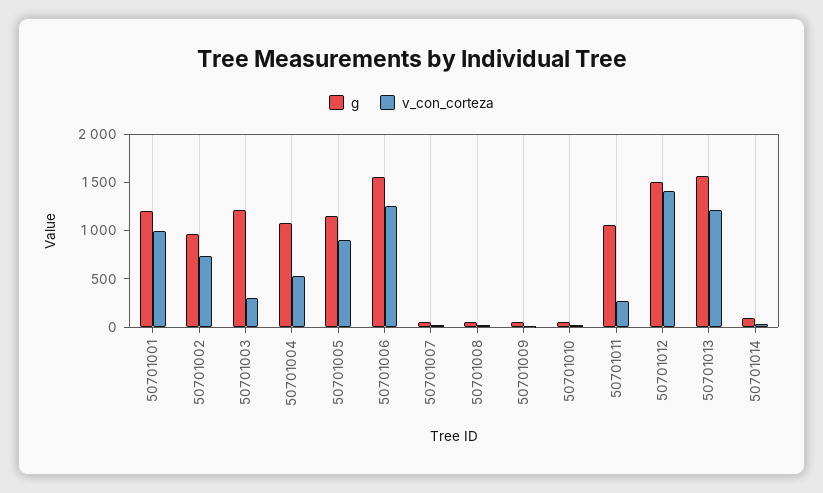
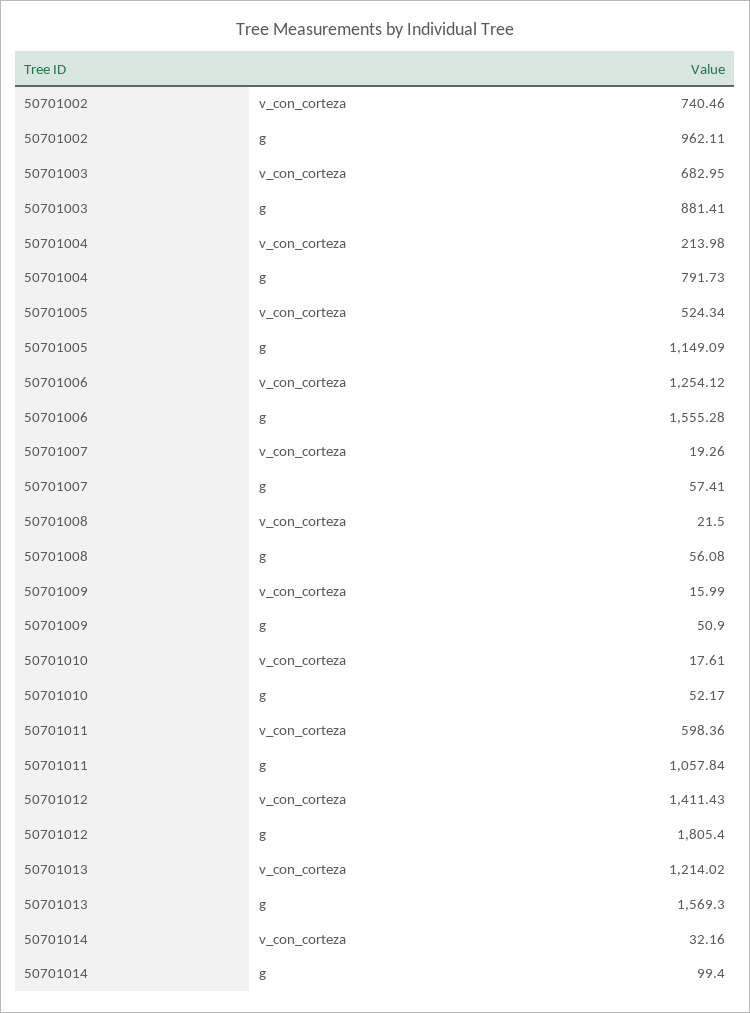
g, 50701001: 1200 -> none
v_con_corteza, 50701001: 1000 -> none
g, 50701003: 1200 -> 881.41
v_con_corteza, 50701003: 300 -> 682.95
g, 50701004: 1100 -> 791.73
v_con_corteza, 50701004: 500 -> 213.98
v_con_corteza, 50701005: 900 -> 524.34
v_con_corteza, 50701011: 300 -> 598.36
g, 50701012: 1500 -> 1805.4

